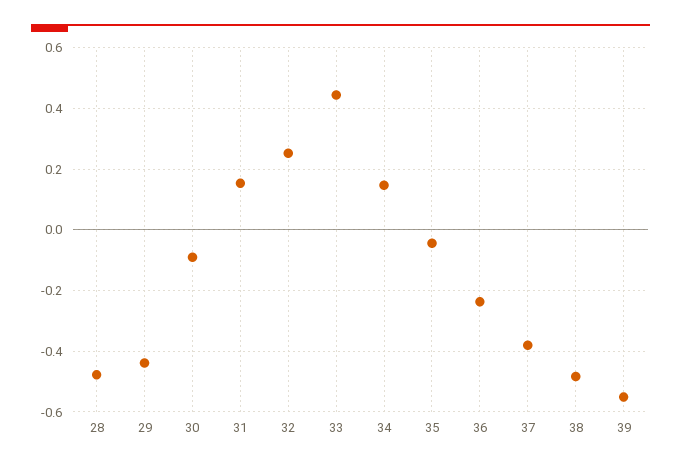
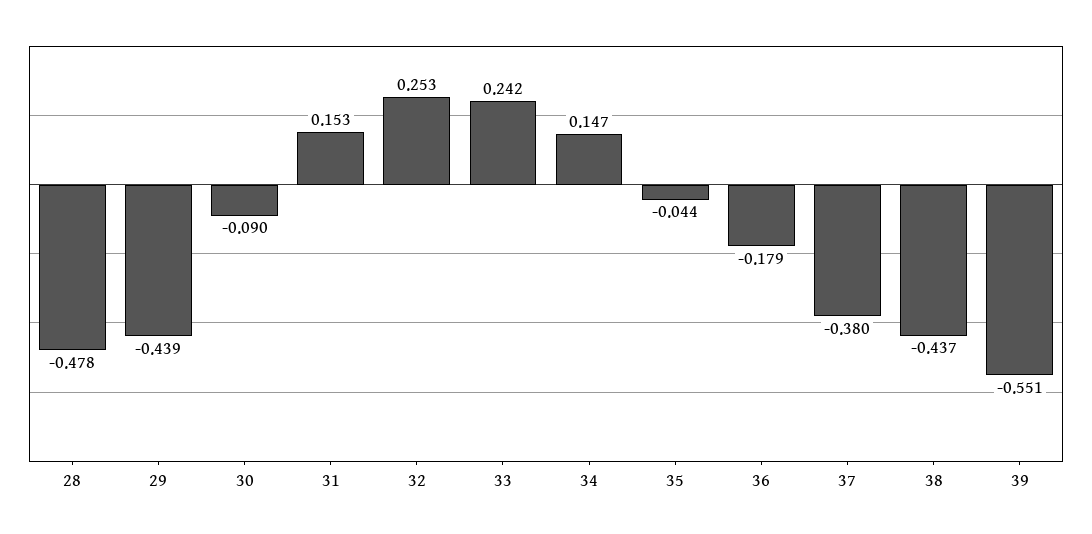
33: 0.44 -> 0.242
36: -0.24 -> -0.179
38: -0.48 -> -0.437

